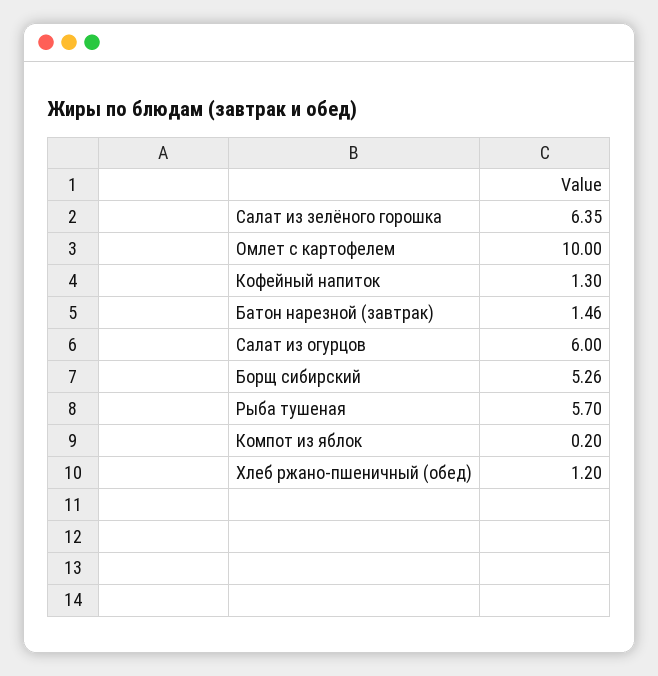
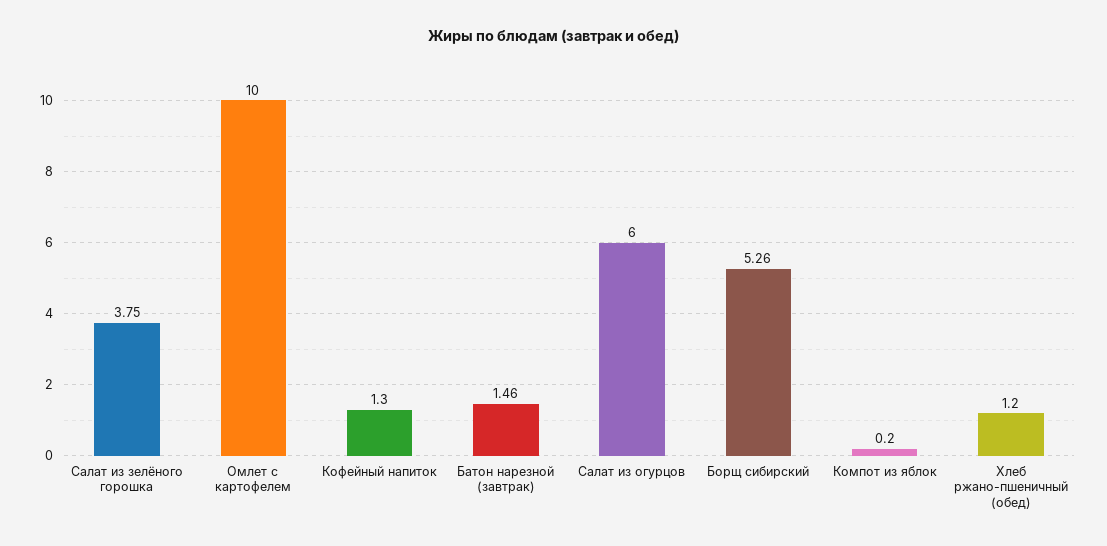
Салат из зелёного горошка: 6.35 -> 3.75
Рыба тушеная: 5.7 -> none

